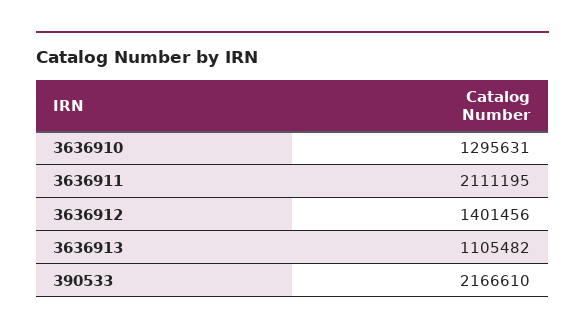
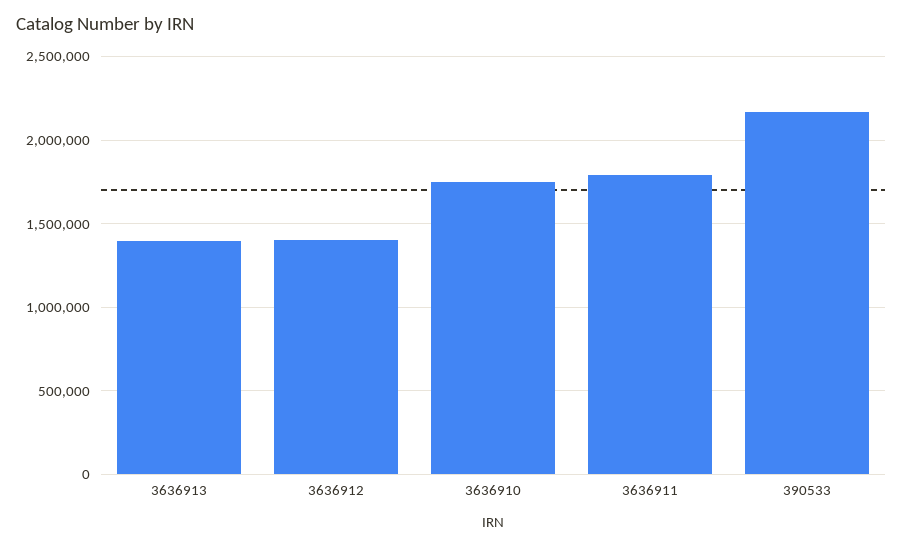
3636910: 1295631 -> 1750000
3636911: 2111195 -> 1800000
3636913: 1105482 -> 1400000

